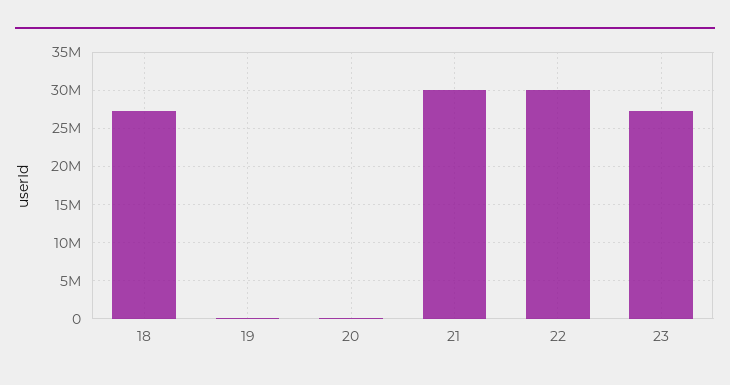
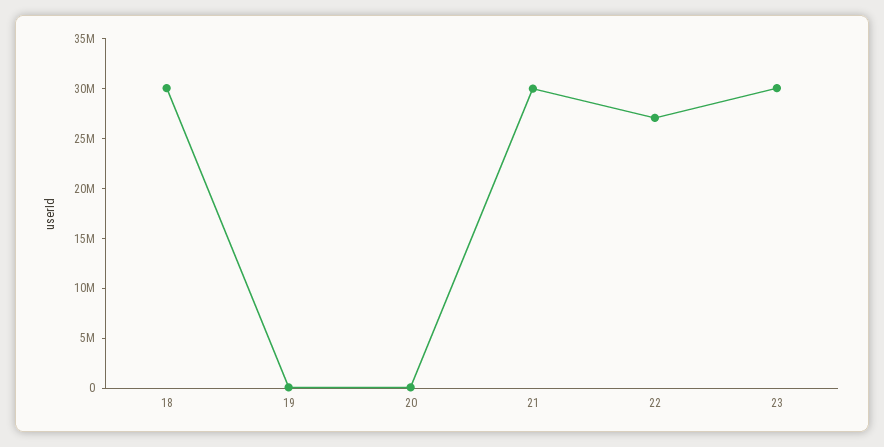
18: 27000000 -> 30000000
22: 30000000 -> 27000000
23: 27000000 -> 30000000

